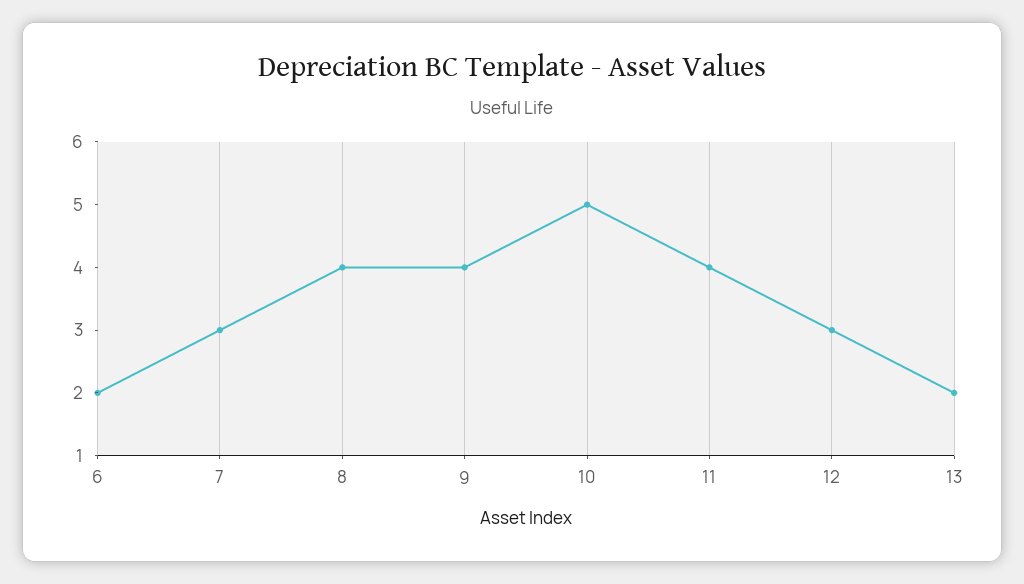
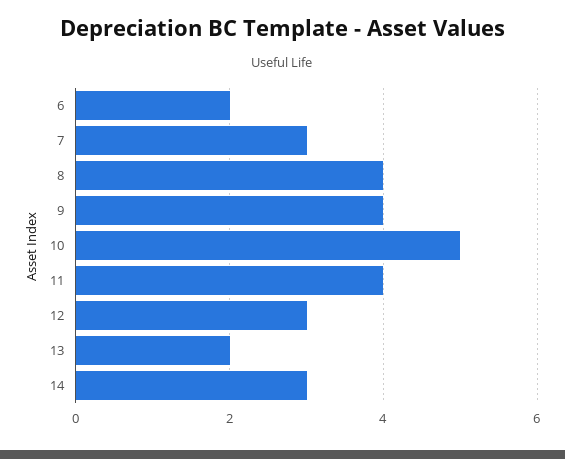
14: none -> 3

